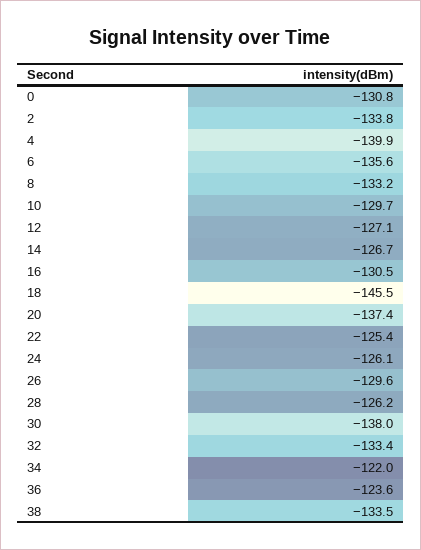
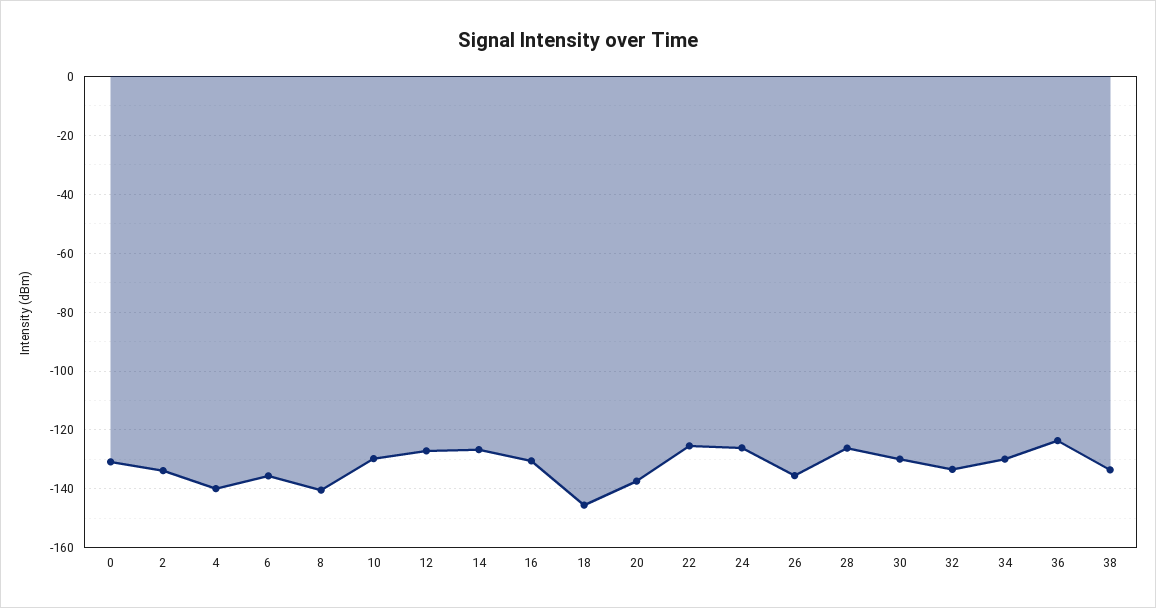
8: -133.2 -> -140
26: -129.6 -> -135
30: -138 -> -130
34: -122 -> -130

